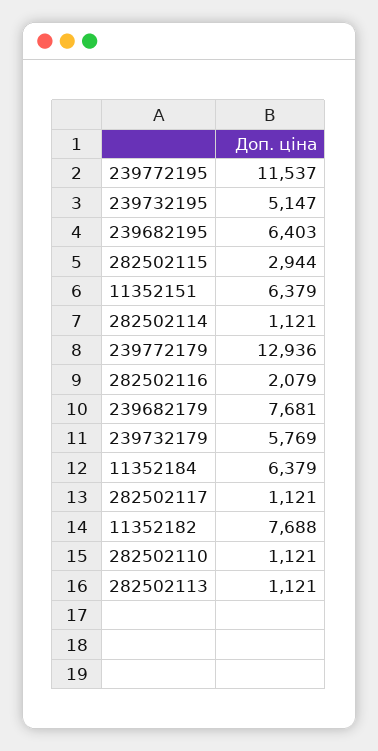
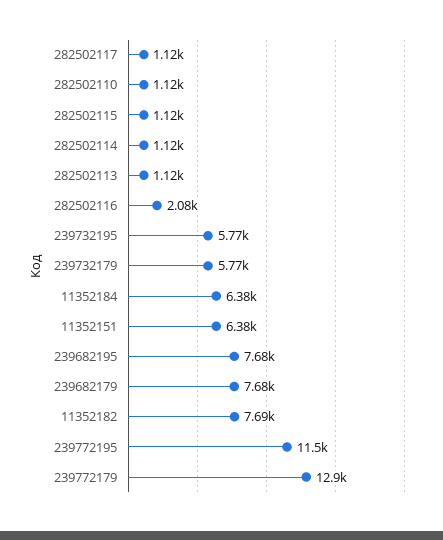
239732195: 5147 -> 5770
239682195: 6403 -> 7680
282502115: 2944 -> 1120

